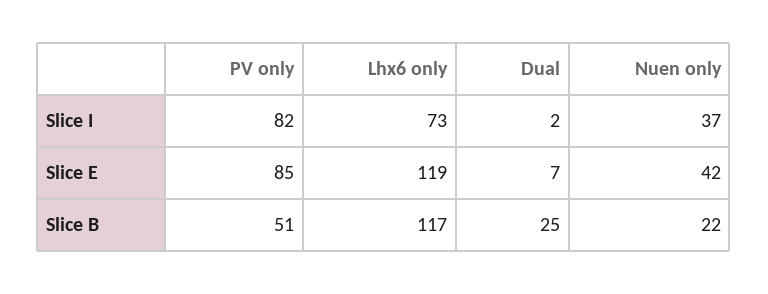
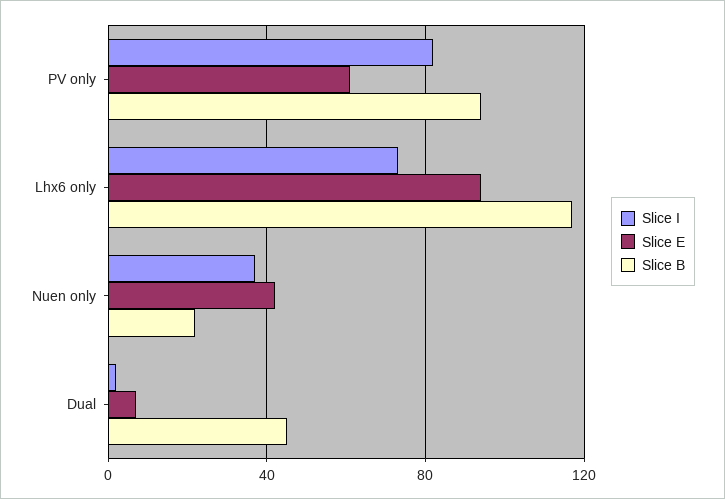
Slice E, PV only: 85 -> 60
Slice E, Lhx6 only: 119 -> 95
Slice B, PV only: 51 -> 95
Slice B, Dual: 25 -> 45

